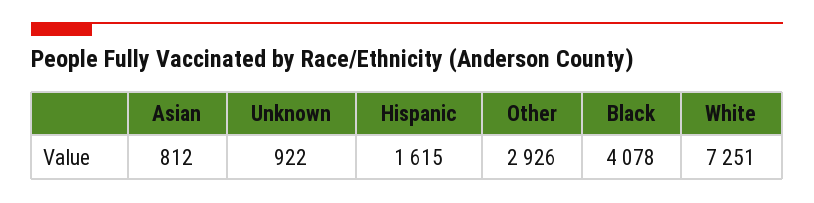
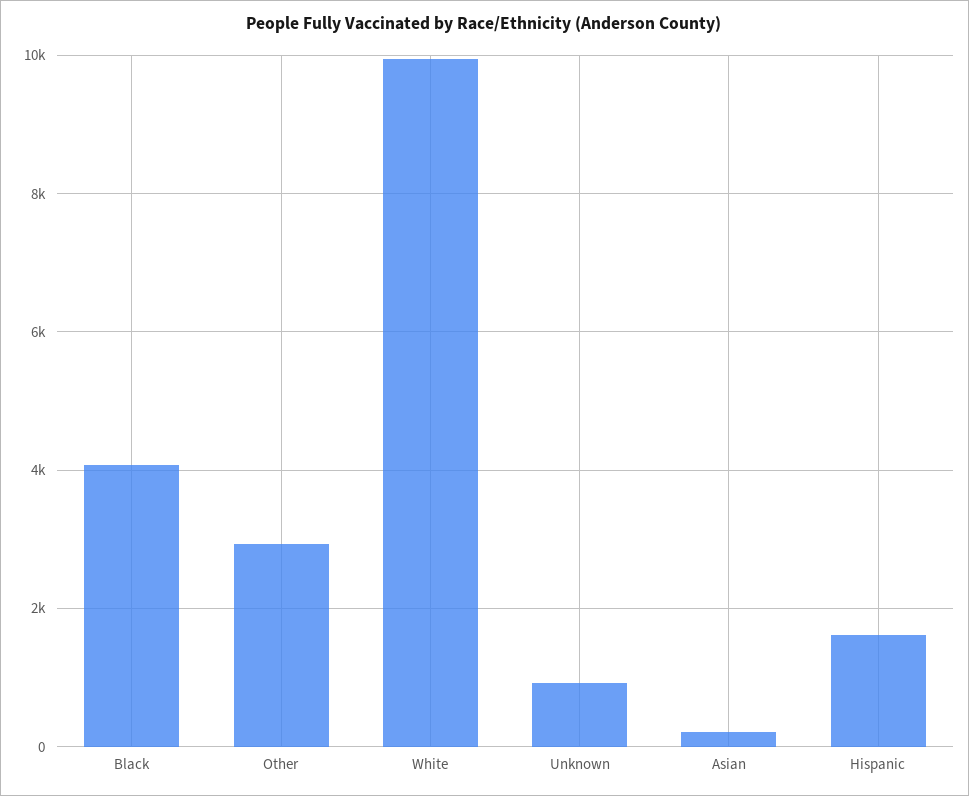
Asian: 812 -> 200
White: 7251 -> 10000

